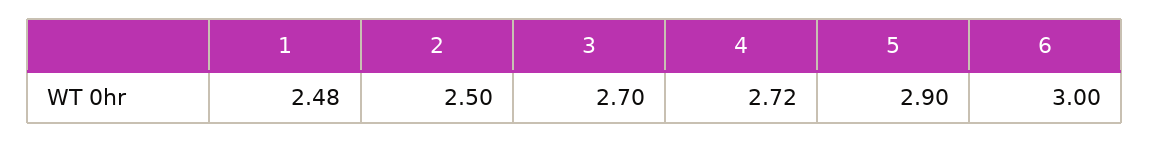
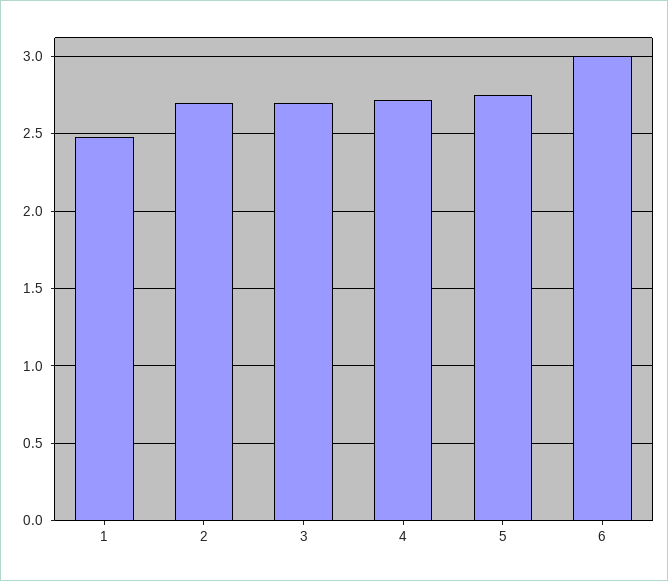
2: 2.5 -> 2.7
5: 2.9 -> 2.75

